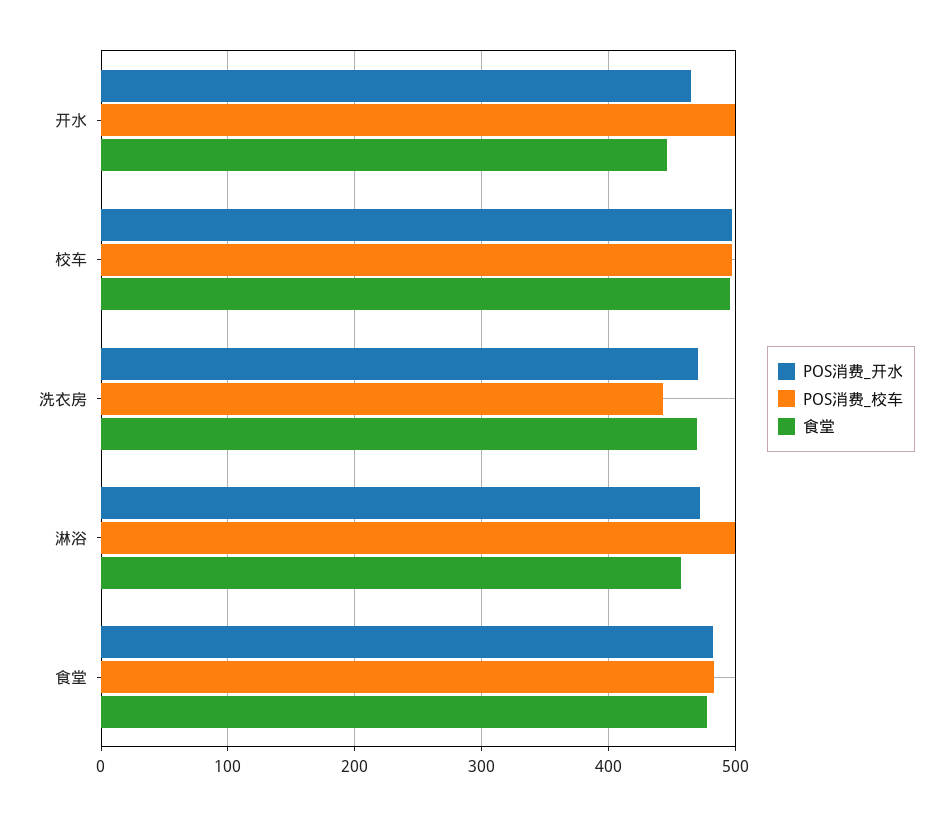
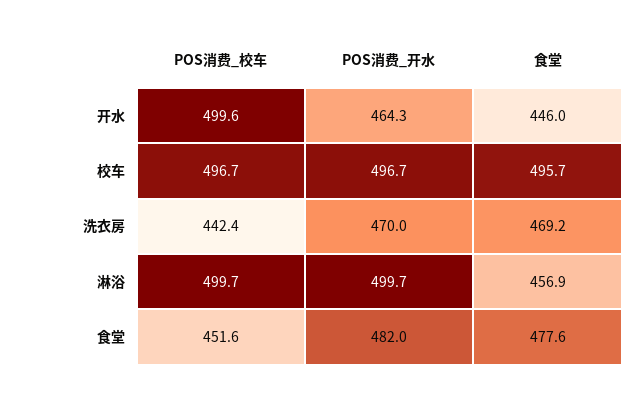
POS消费_开水, 淋浴: 470 -> 499.7
POS消费_校车, 食堂: 480 -> 451.6

